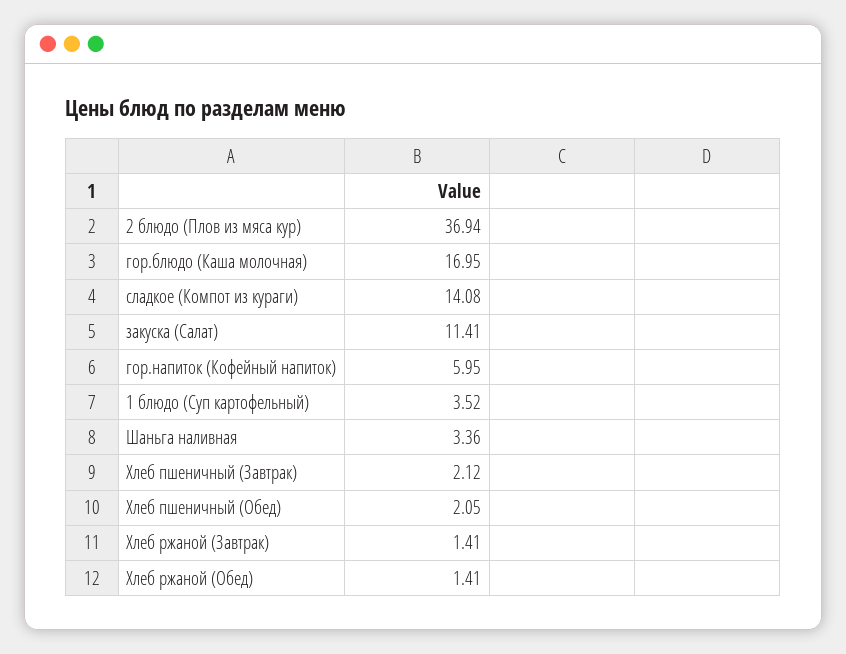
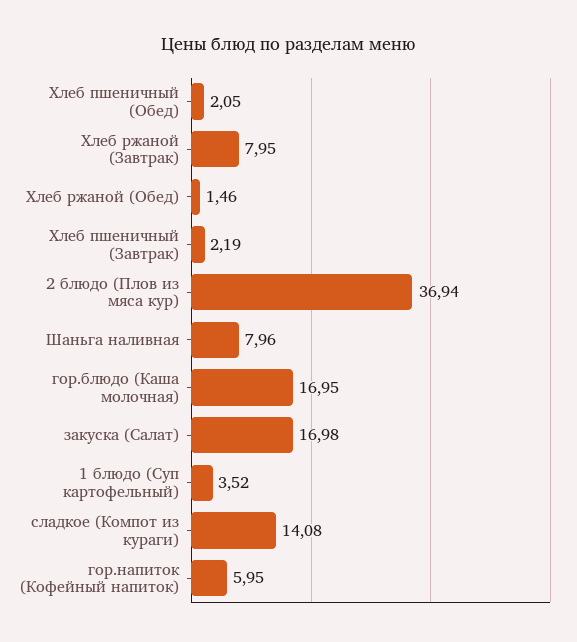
закуска (Салат): 11.41 -> 16.98
Шаньга наливная: 3.36 -> 7.96
Хлеб пшеничный (Завтрак): 2.12 -> 2.19
Хлеб ржаной (Завтрак): 1.41 -> 7.95
Хлеб ржаной (Обед): 1.41 -> 1.46

